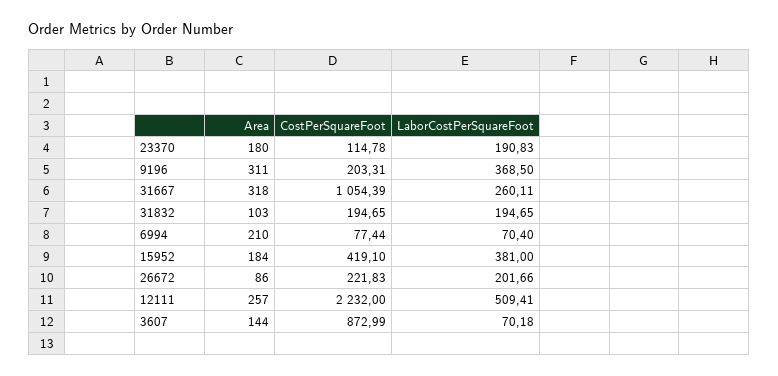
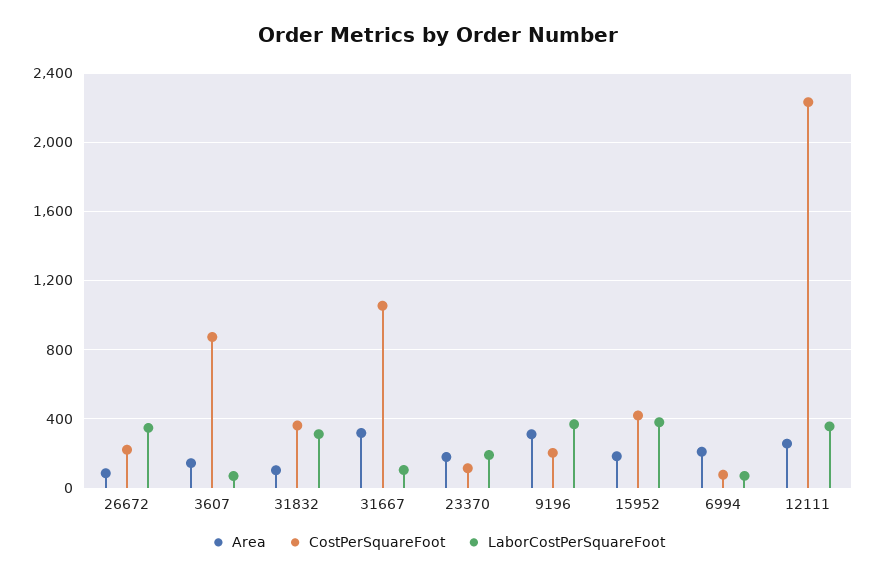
LaborCostPerSquareFoot, 31667: 260.11 -> 100
CostPerSquareFoot, 31832: 194.65 -> 350
LaborCostPerSquareFoot, 31832: 194.65 -> 300
LaborCostPerSquareFoot, 26672: 201.66 -> 350
LaborCostPerSquareFoot, 12111: 509.41 -> 350

